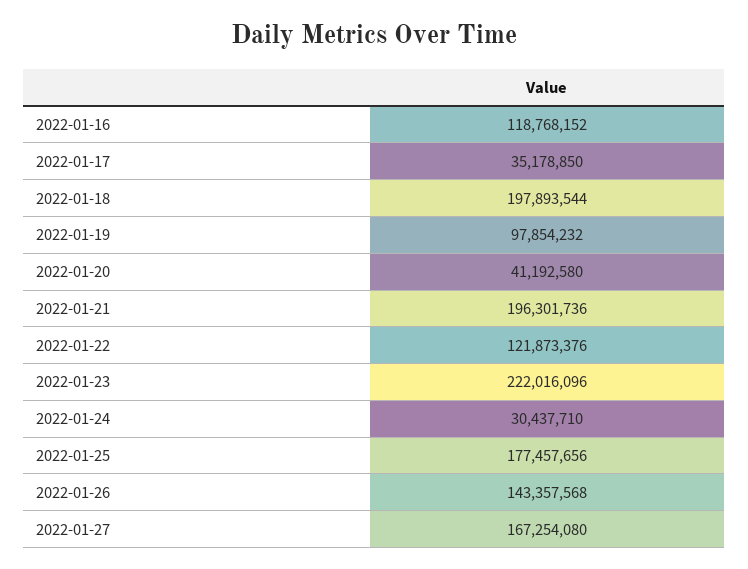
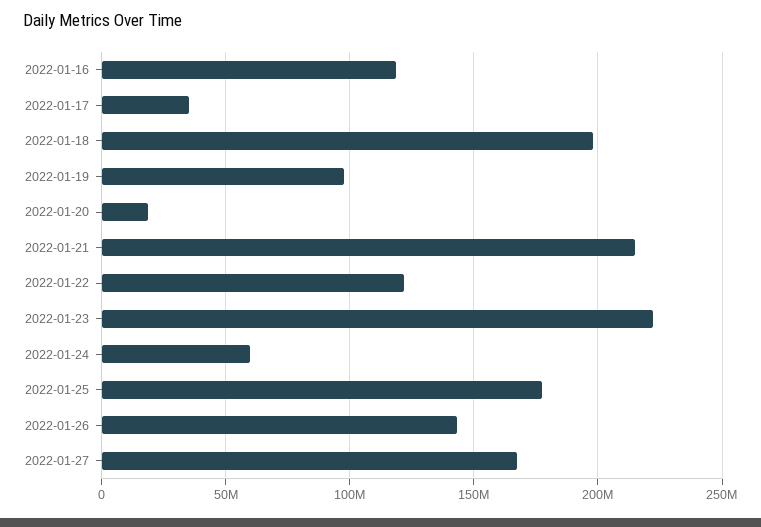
2022-01-20: 41192580 -> 20000000
2022-01-21: 196301736 -> 215000000
2022-01-24: 30437710 -> 60000000

